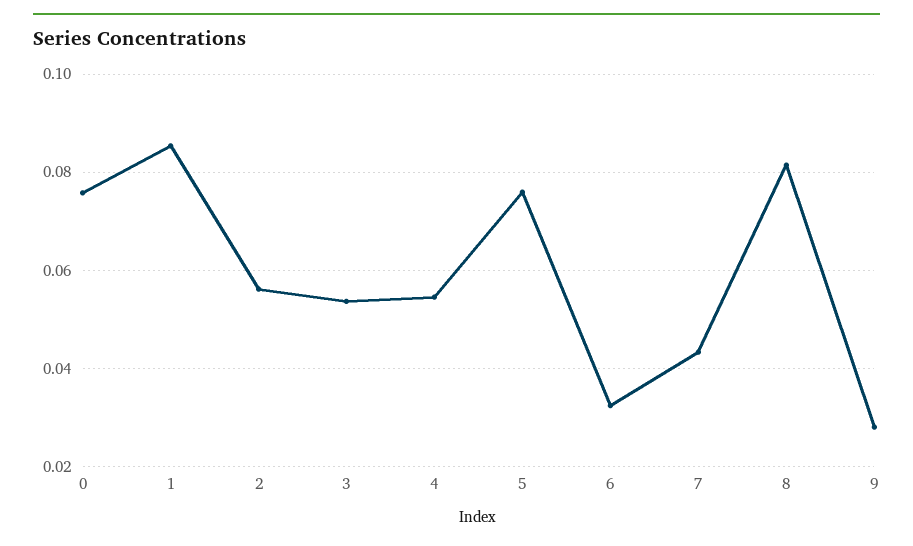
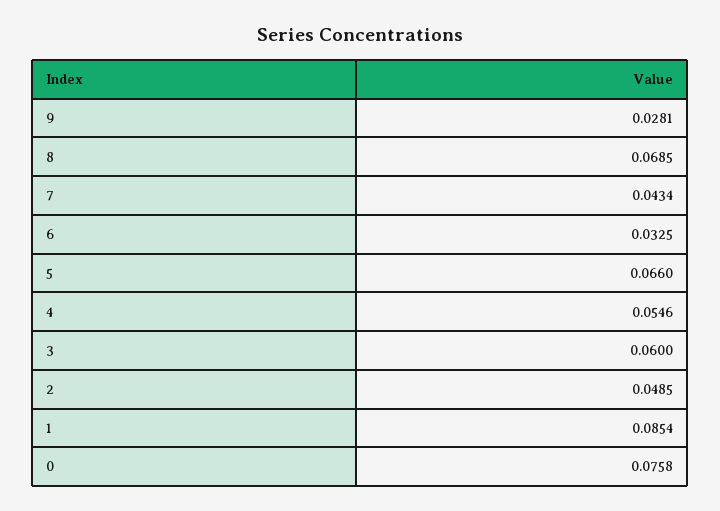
2: 0.056 -> 0.0485
3: 0.054 -> 0.06
5: 0.076 -> 0.066
8: 0.082 -> 0.0685

